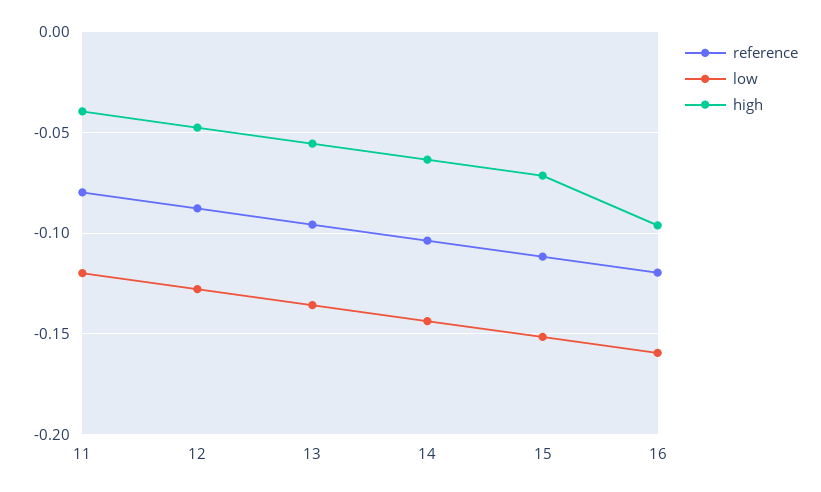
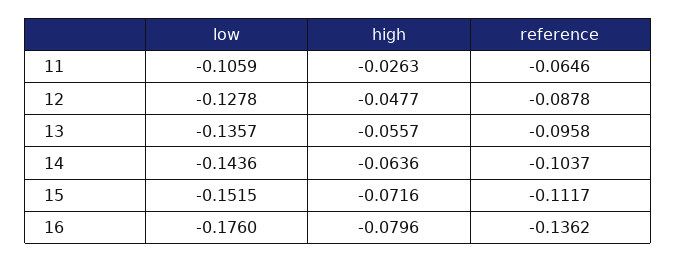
reference, 11: -0.08 -> -0.0646
low, 11: -0.12 -> -0.1059
high, 11: -0.04 -> -0.0263
reference, 16: -0.12 -> -0.1362
low, 16: -0.16 -> -0.176
high, 16: -0.095 -> -0.0796

